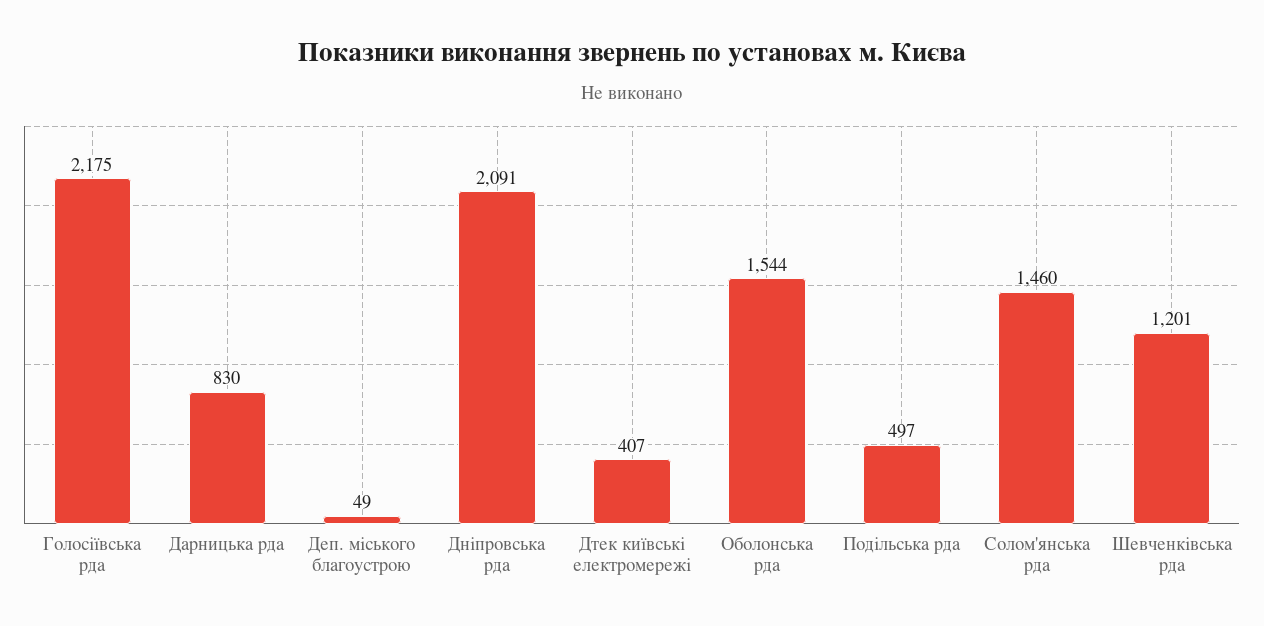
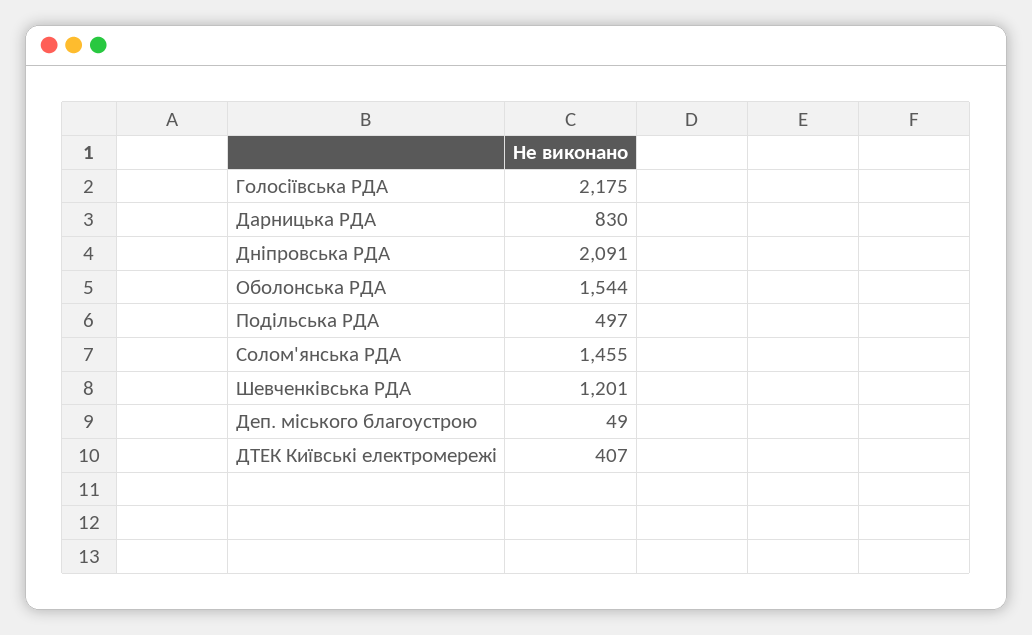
Солом'янська рда: 1460 -> 1455

